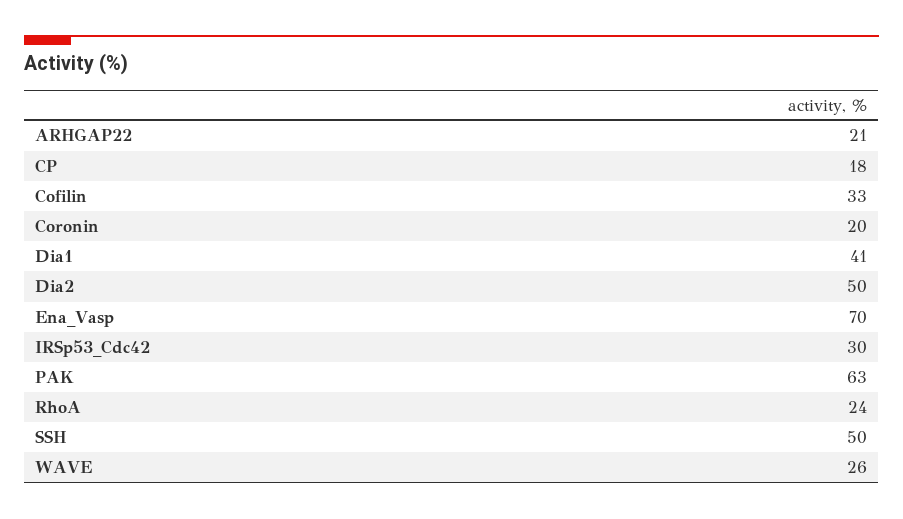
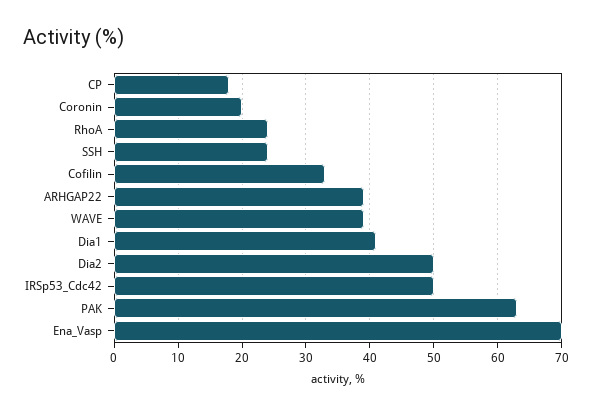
ARHGAP22: 21 -> 39
IRSp53_Cdc42: 30 -> 50
SSH: 50 -> 24
WAVE: 26 -> 39

